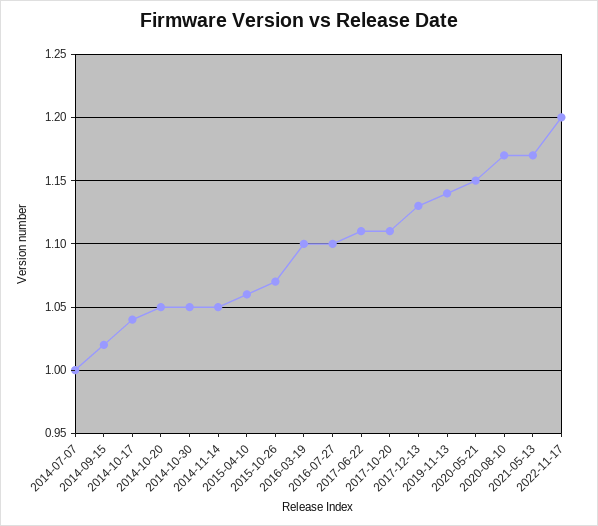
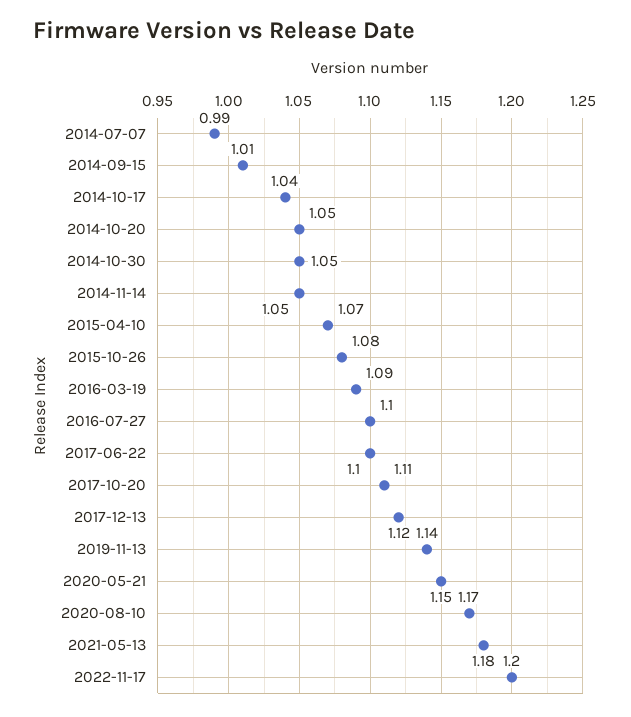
2014-07-07: 1 -> 0.99
2014-09-15: 1.02 -> 1.01
2015-04-10: 1.06 -> 1.07
2015-10-26: 1.07 -> 1.08
2016-03-19: 1.1 -> 1.09
2017-06-22: 1.11 -> 1.1
2017-12-13: 1.13 -> 1.12
2021-05-13: 1.17 -> 1.18

